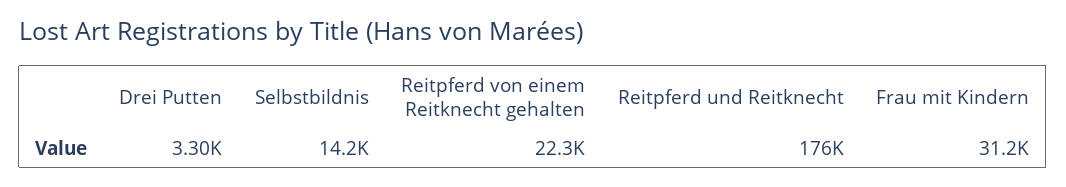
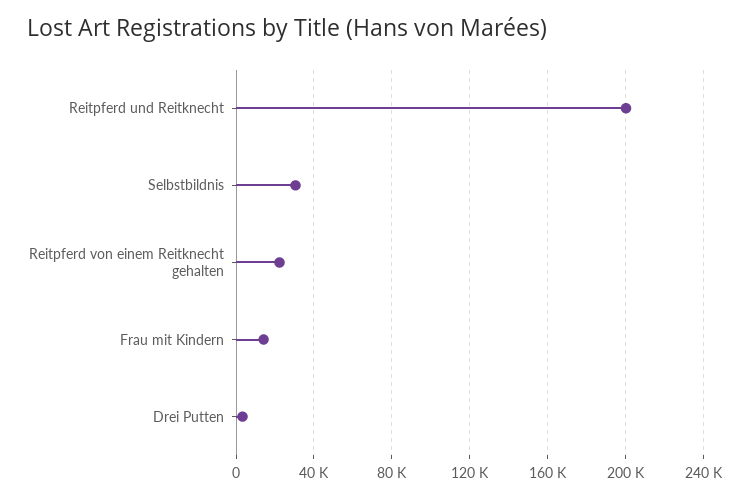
Selbstbildnis: 14200 -> 30000
Reitpferd und Reitknecht: 176000 -> 200000
Frau mit Kindern: 31200 -> 15000

